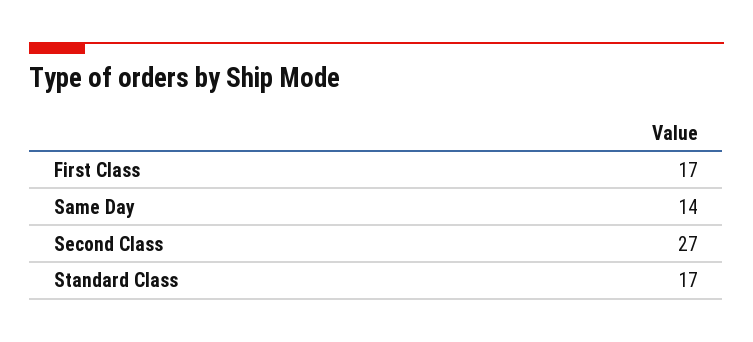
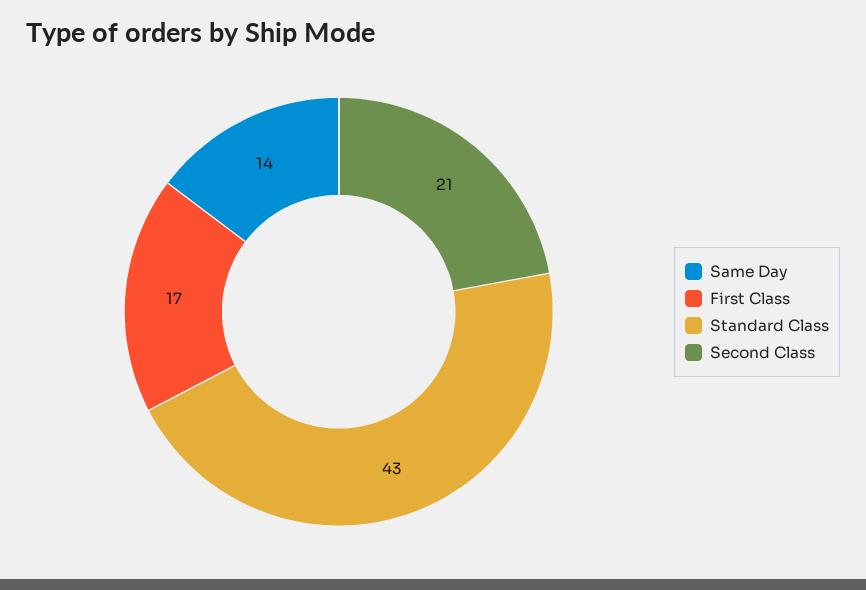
Second Class: 27 -> 21
Standard Class: 17 -> 43

